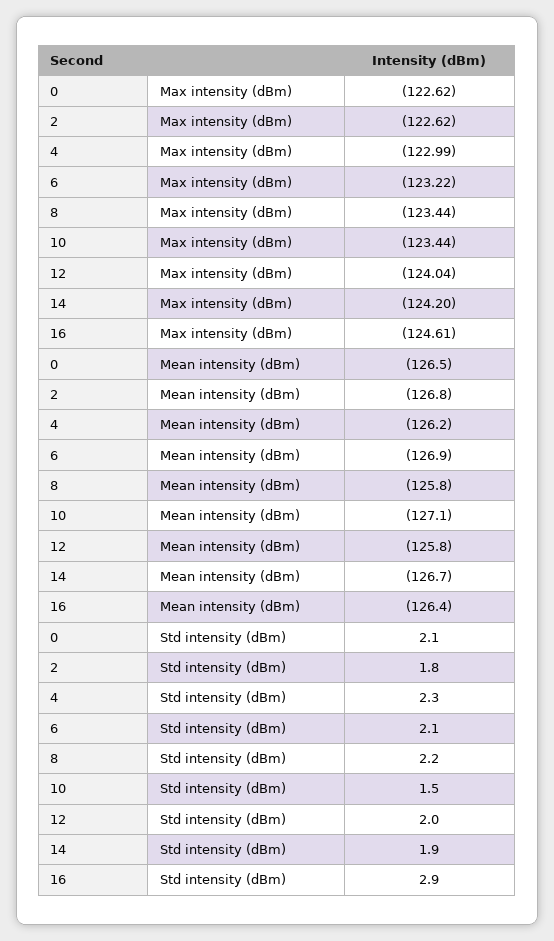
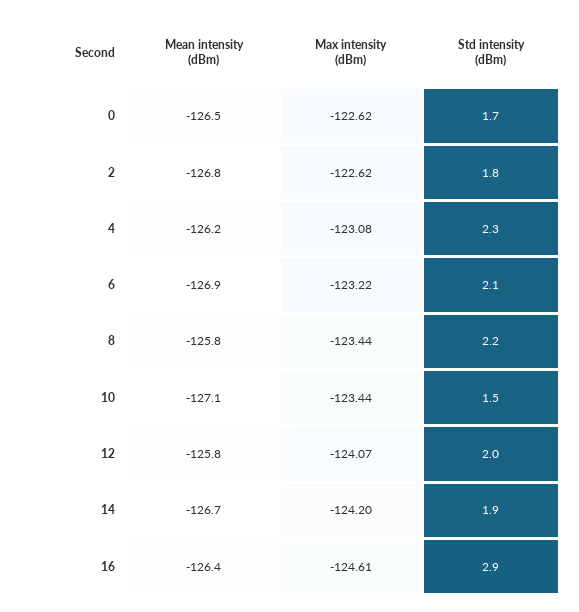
4, Max intensity (dBm): -122.99 -> -123.08
12, Max intensity (dBm): -124.04 -> -124.07
0, Std intensity (dBm): 2.1 -> 1.7

